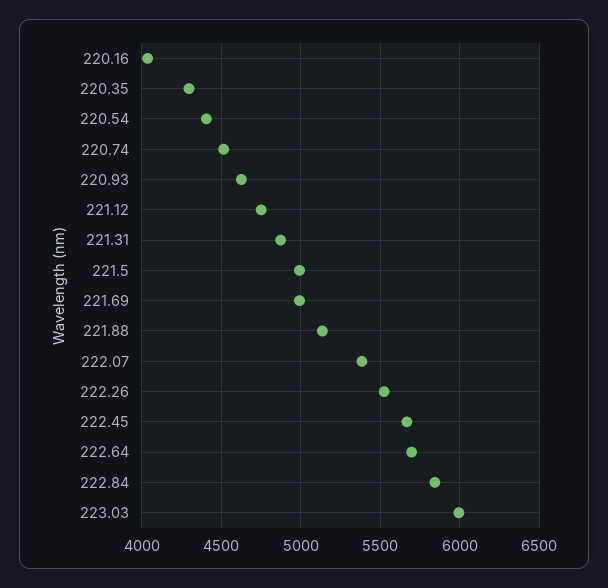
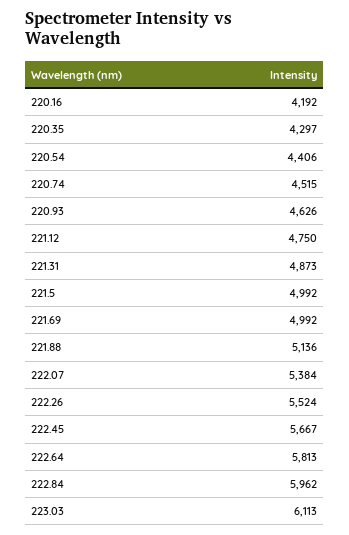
220.16: 4050 -> 4192
222.64: 5700 -> 5813
222.84: 5850 -> 5962
223.03: 6000 -> 6113

